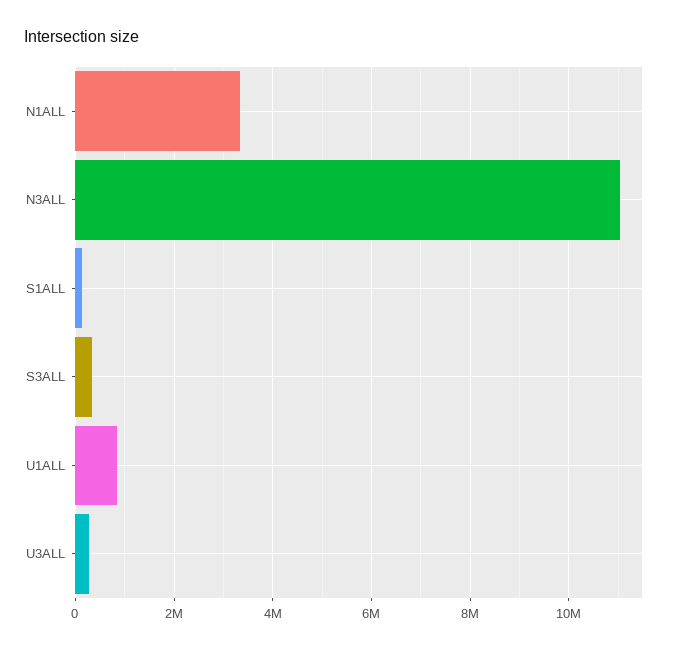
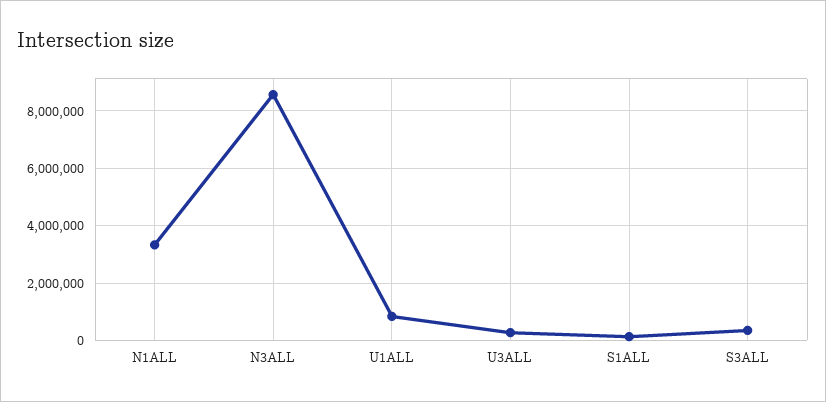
N3ALL: 11000000 -> 8500000

